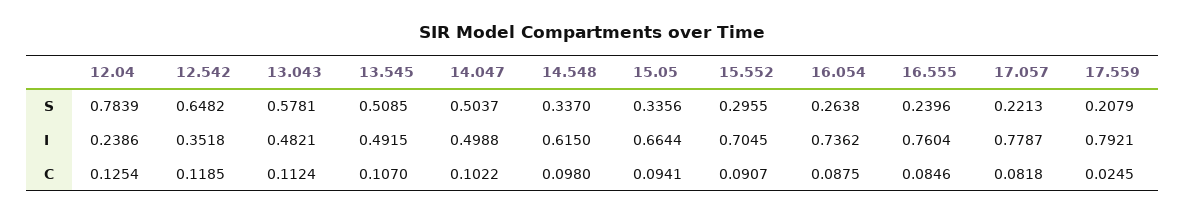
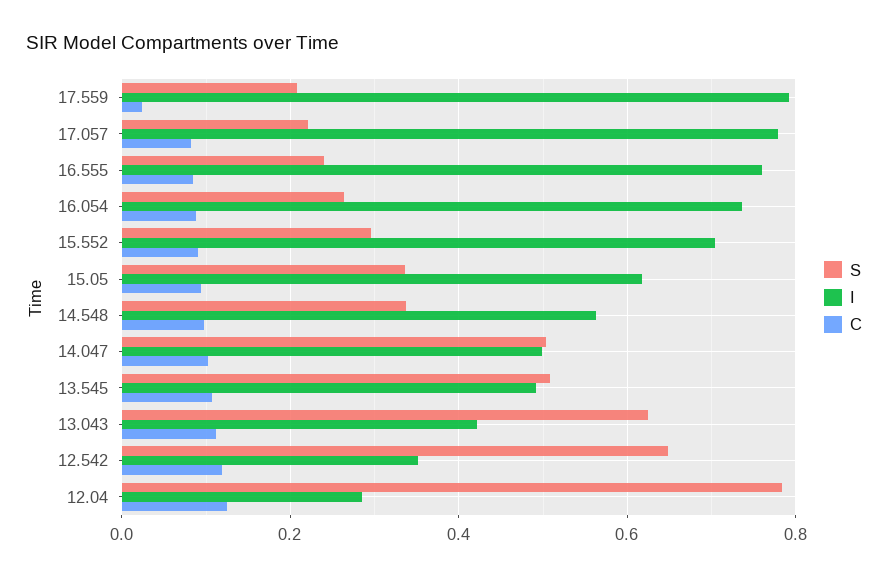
S, 13.043: 0.5781 -> 0.62
I, 12.04: 0.2386 -> 0.28
I, 13.043: 0.4821 -> 0.42
I, 14.548: 0.615 -> 0.56
I, 15.05: 0.6644 -> 0.62

